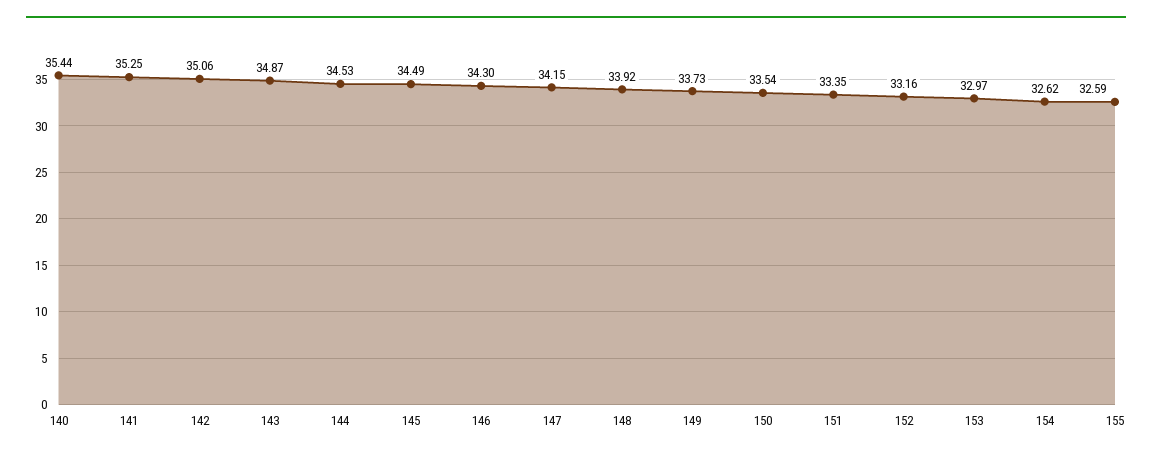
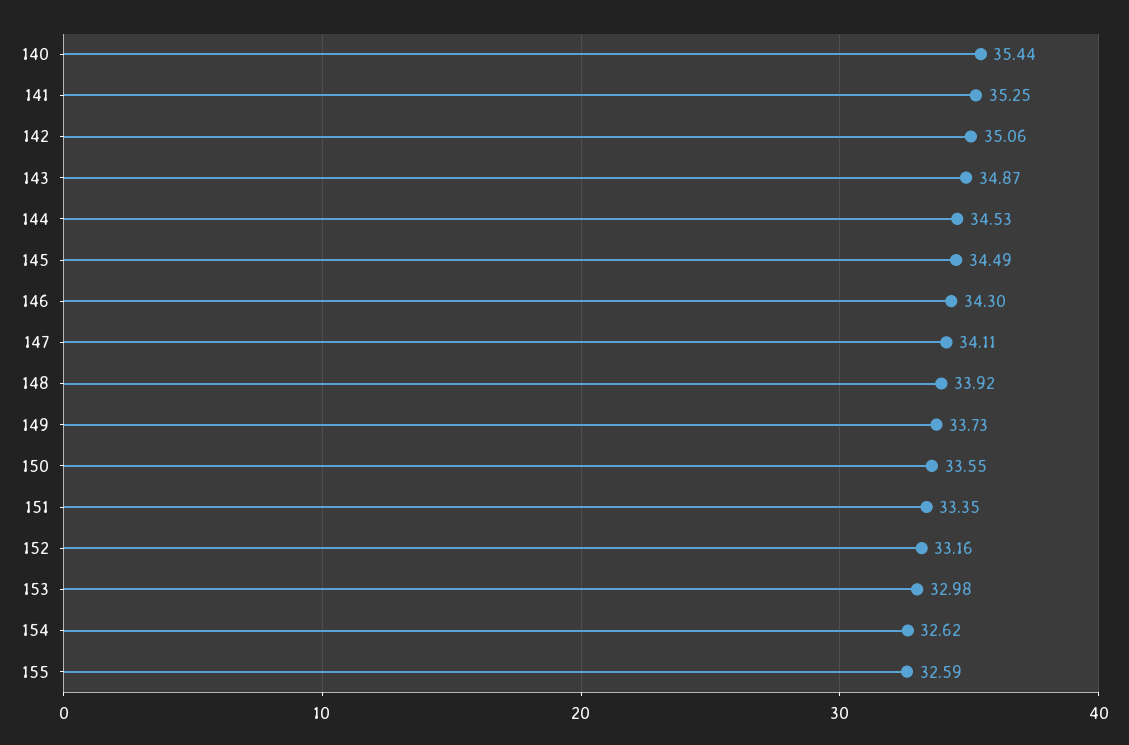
147: 34.15 -> 34.11
150: 33.54 -> 33.55
153: 32.97 -> 32.98

